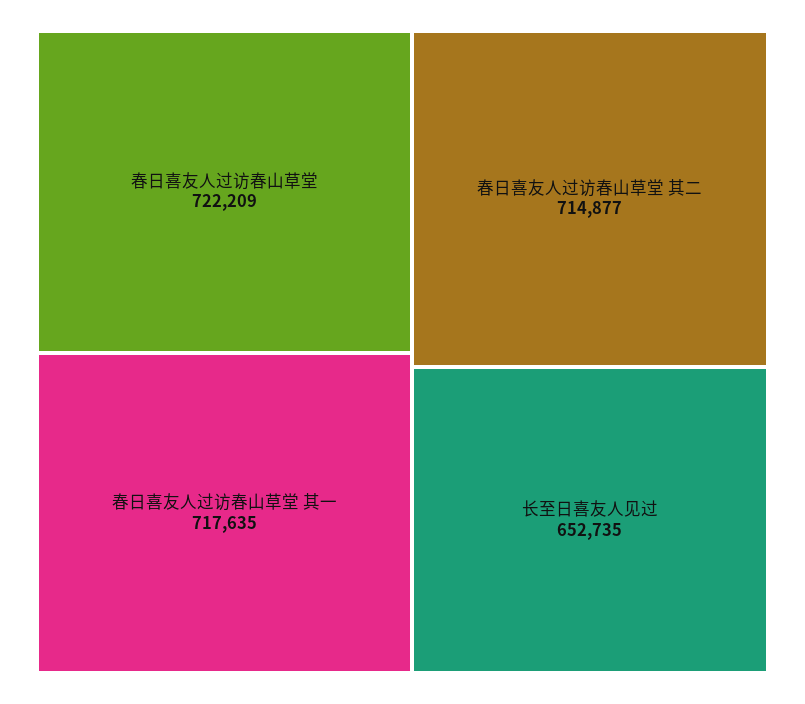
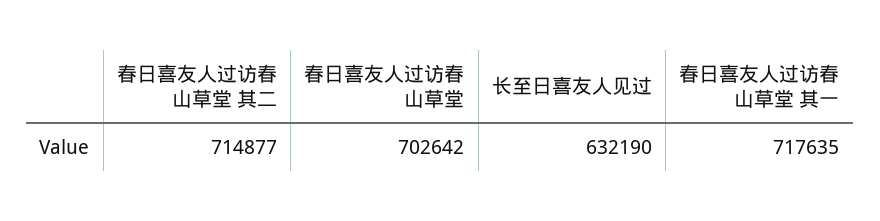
春日喜友人过访春山草堂: 722209 -> 702642
长至日喜友人见过: 652735 -> 632190

